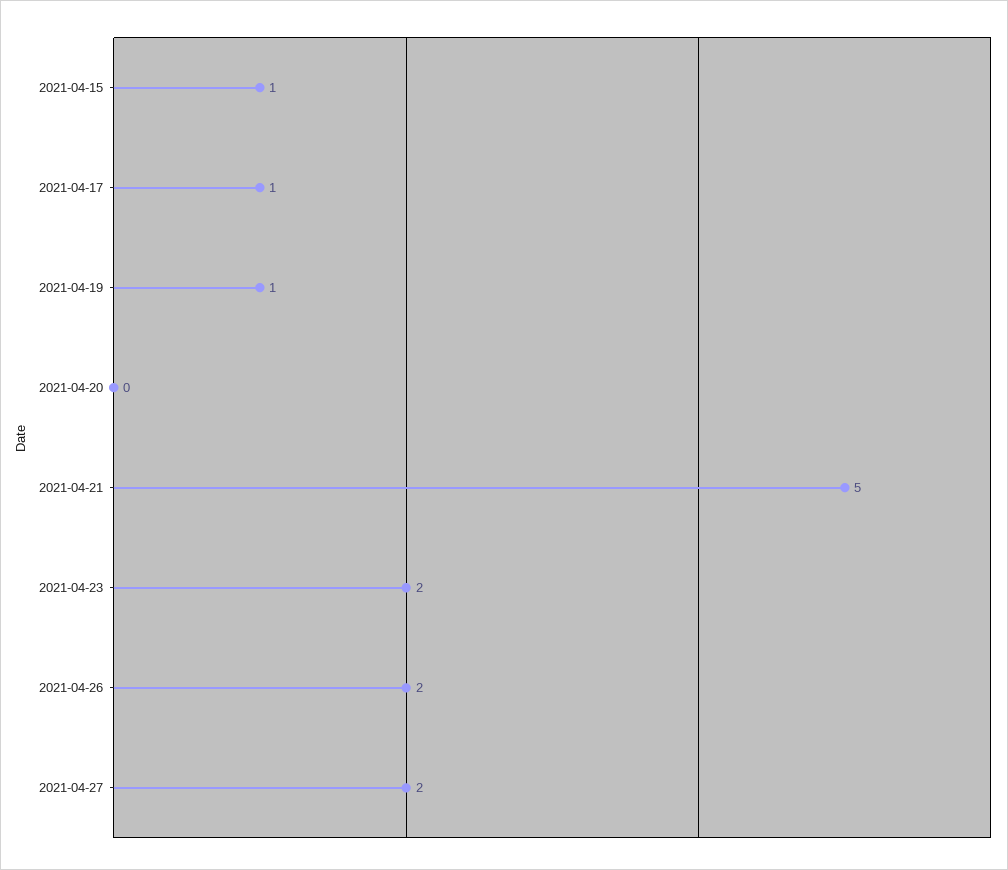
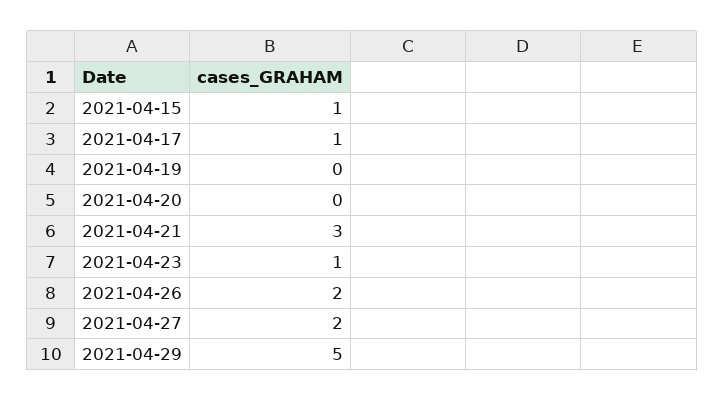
2021-04-19: 1 -> 0
2021-04-21: 5 -> 3
2021-04-23: 2 -> 1
2021-04-29: none -> 5

